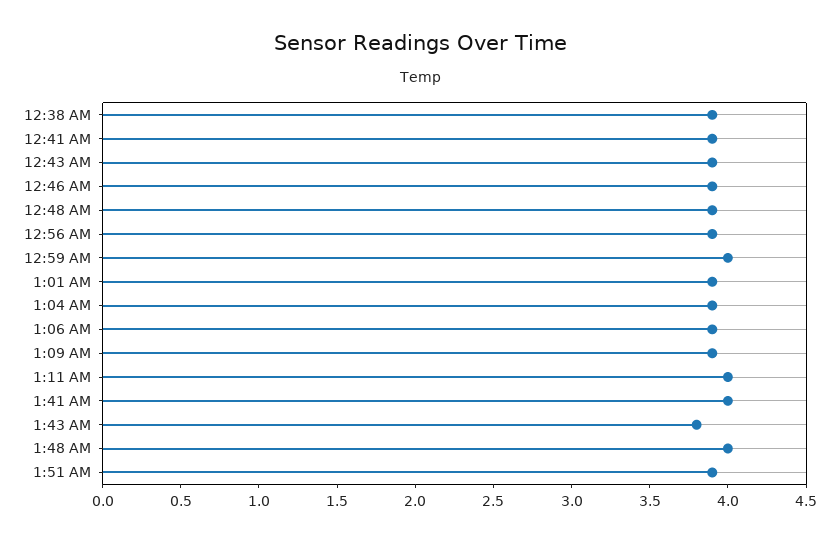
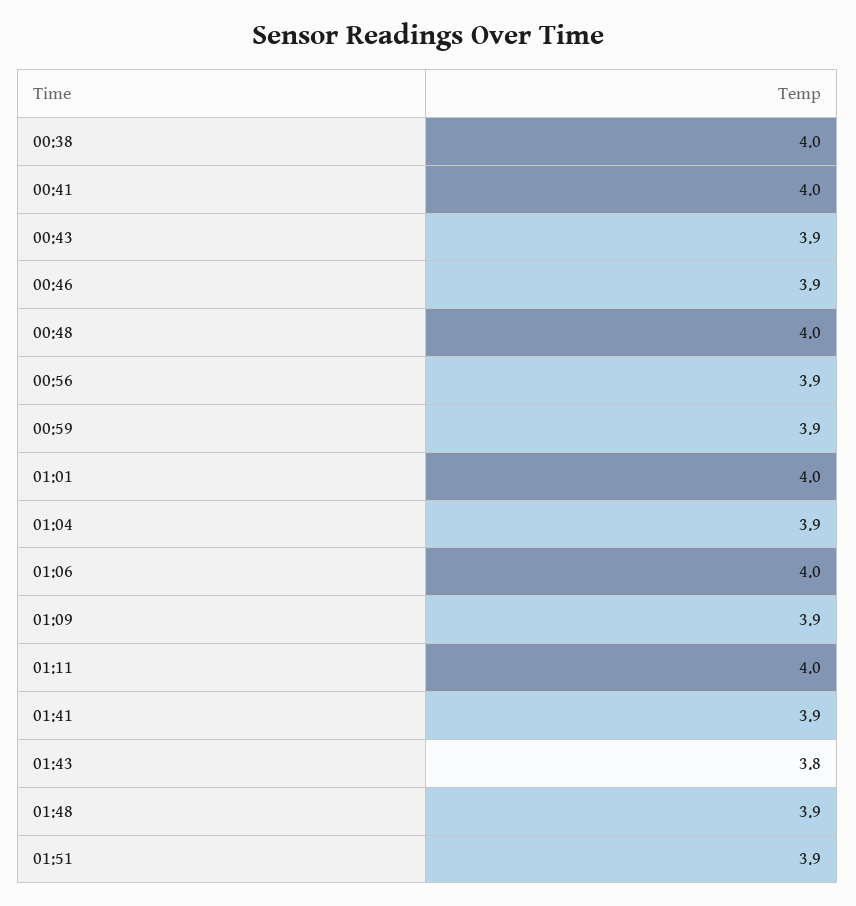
12:38 AM: 3.9 -> 4
12:41 AM: 3.9 -> 4
12:48 AM: 3.9 -> 4
12:59 AM: 4 -> 3.9
1:01 AM: 3.9 -> 4
1:06 AM: 3.9 -> 4
1:41 AM: 4 -> 3.9
1:48 AM: 4 -> 3.9

